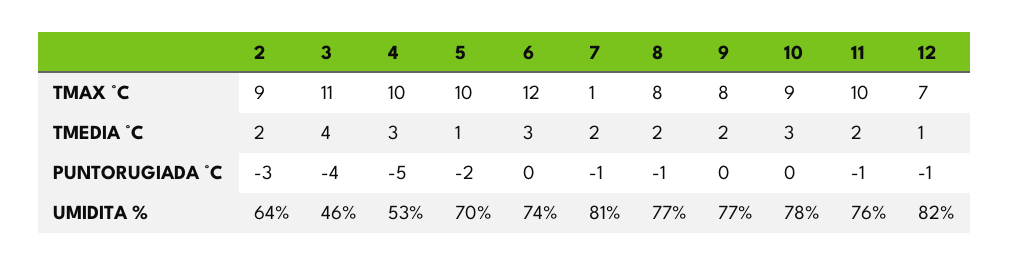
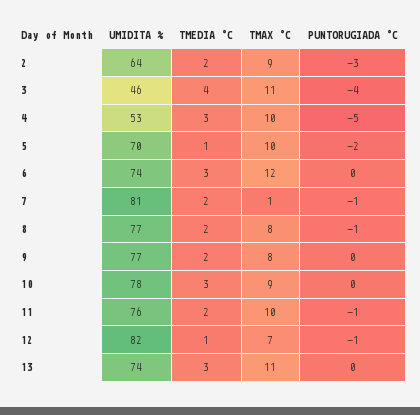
13, UMIDITA %: none -> 74
13, TMEDIA °C: none -> 3
13, TMAX °C: none -> 11
13, PUNTORUGIADA °C: none -> 0

